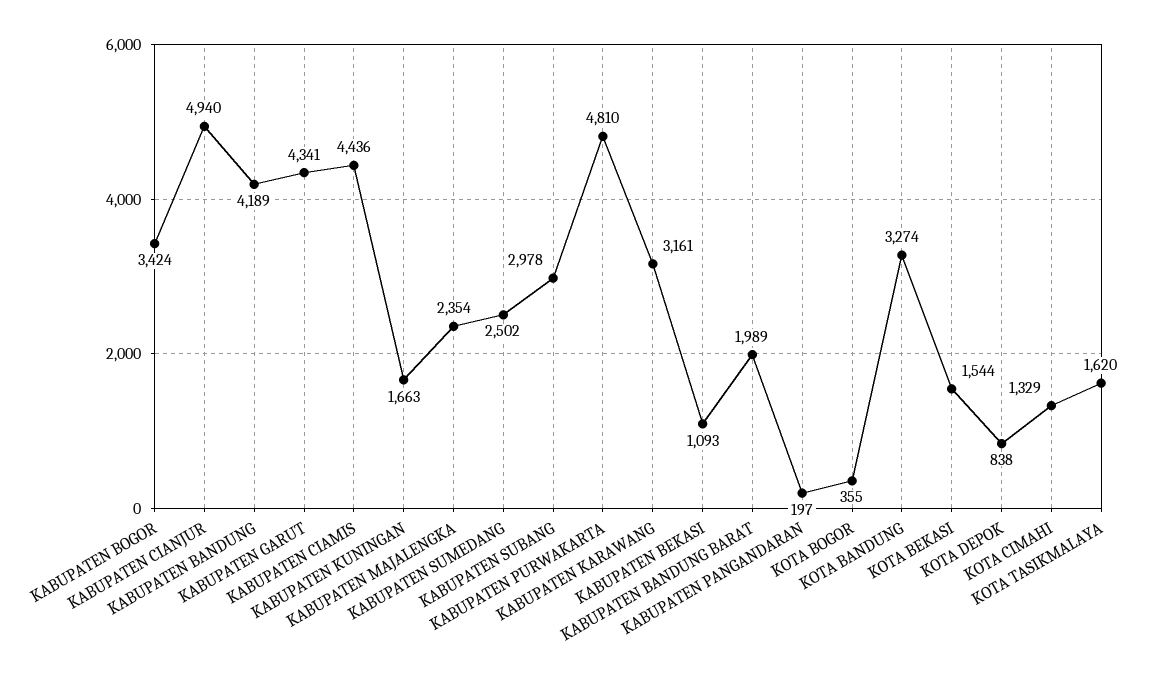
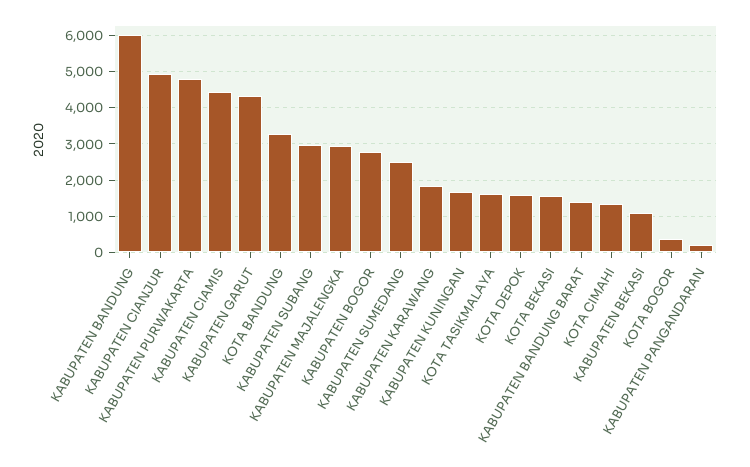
KABUPATEN BOGOR: 3424 -> 2800
KABUPATEN BANDUNG: 4189 -> 6000
KABUPATEN MAJALENGKA: 2354 -> 3000
KABUPATEN KARAWANG: 3161 -> 1800
KABUPATEN BANDUNG BARAT: 1989 -> 1400
KOTA DEPOK: 838 -> 1600

